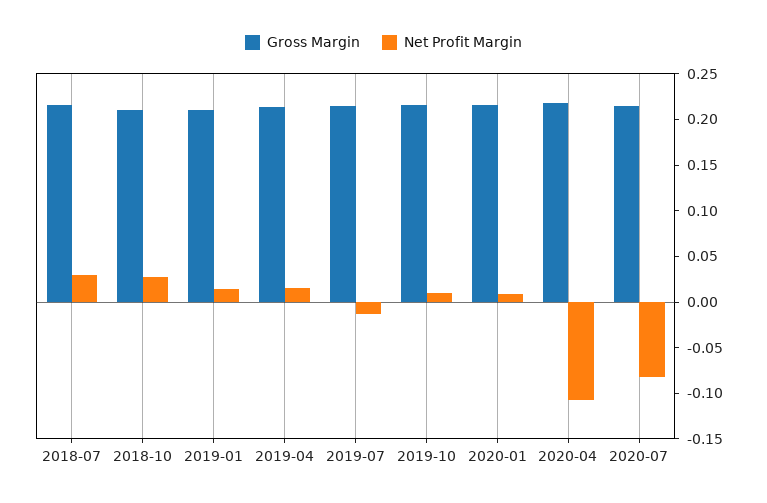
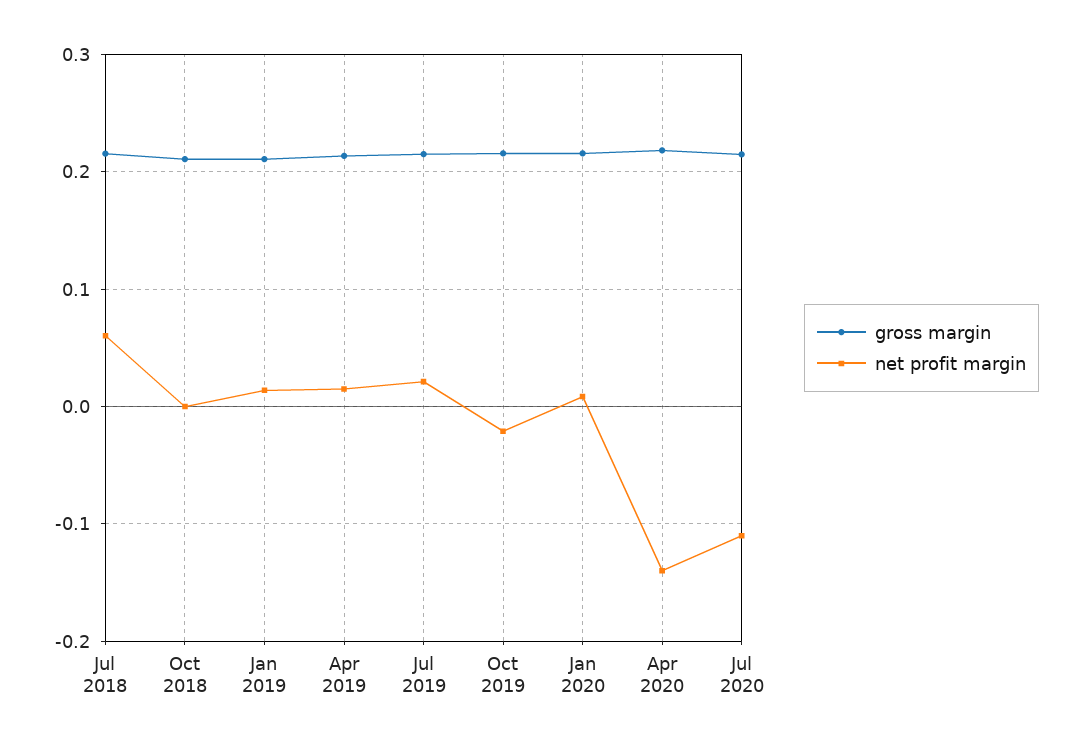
Net Profit Margin, 2018-07: 0.03 -> 0.06
Net Profit Margin, 2018-10: 0.03 -> 0
Net Profit Margin, 2019-07: -0.01 -> 0.02
Net Profit Margin, 2019-10: 0.01 -> -0.02
Net Profit Margin, 2020-04: -0.11 -> -0.14
Net Profit Margin, 2020-07: -0.08 -> -0.11

